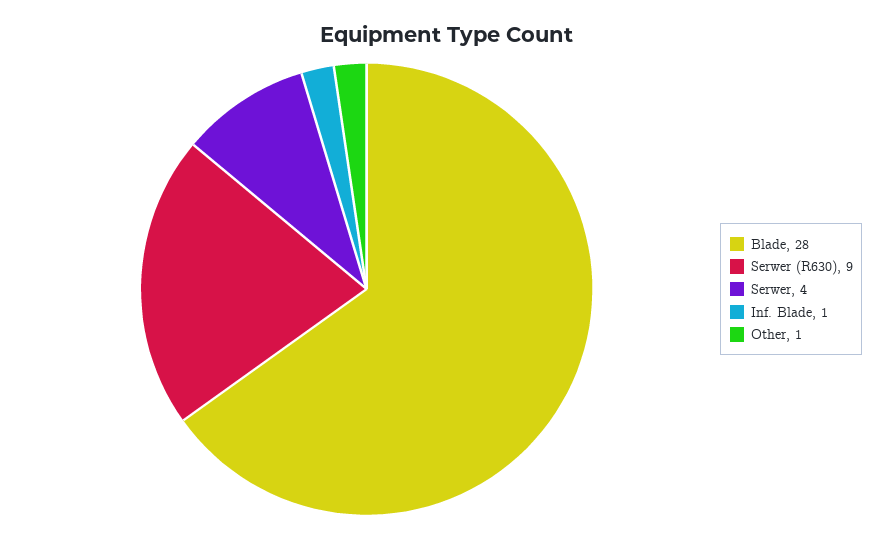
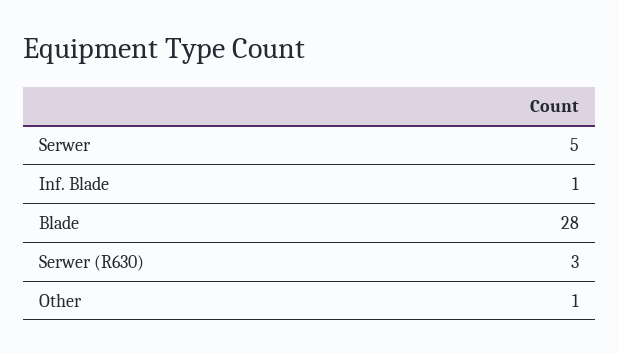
Serwer (R630): 9 -> 3
Serwer: 4 -> 5

